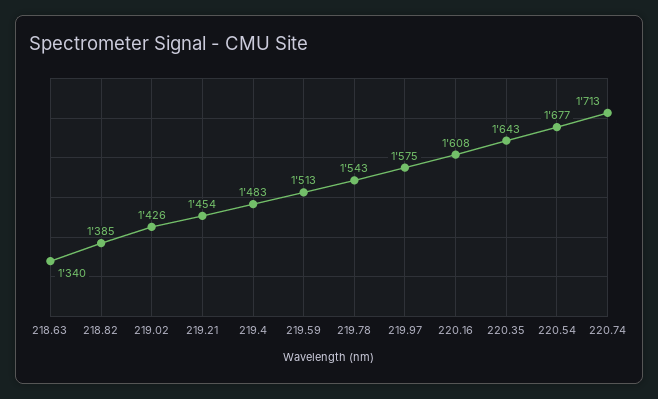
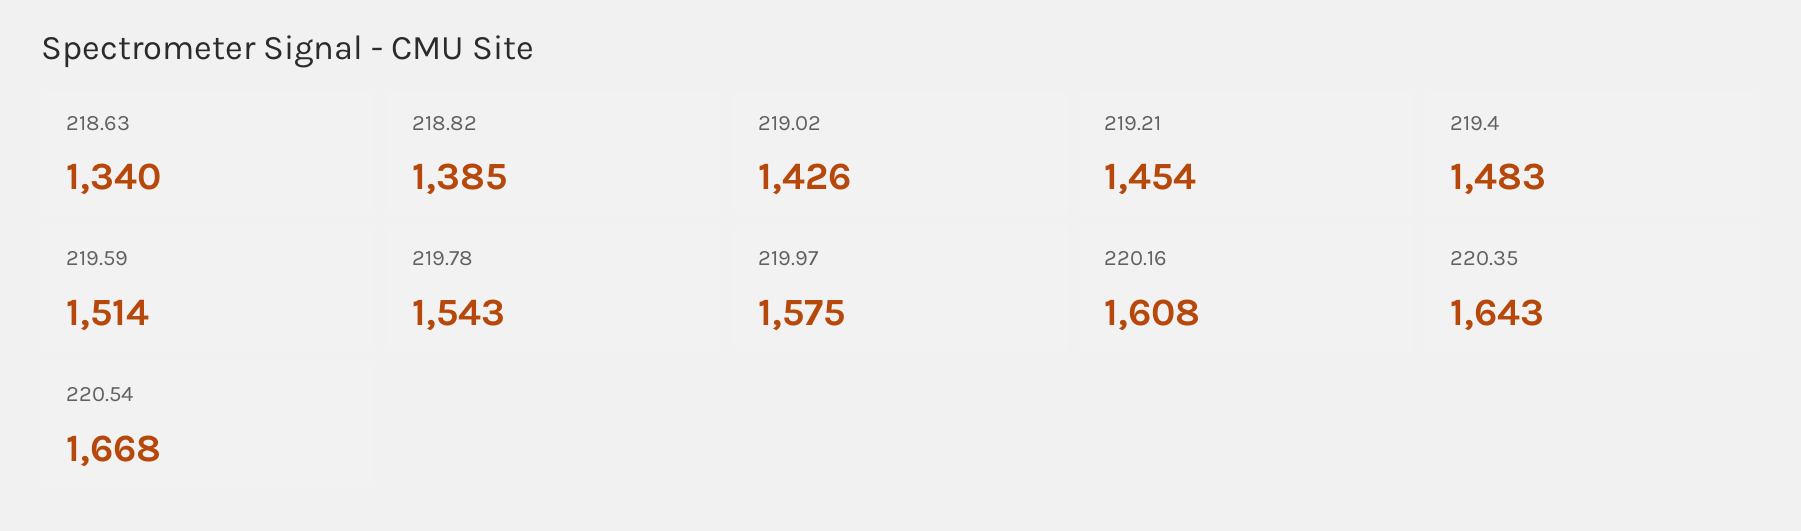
219.59: 1513 -> 1514
220.54: 1677 -> 1668
220.74: 1713 -> none

